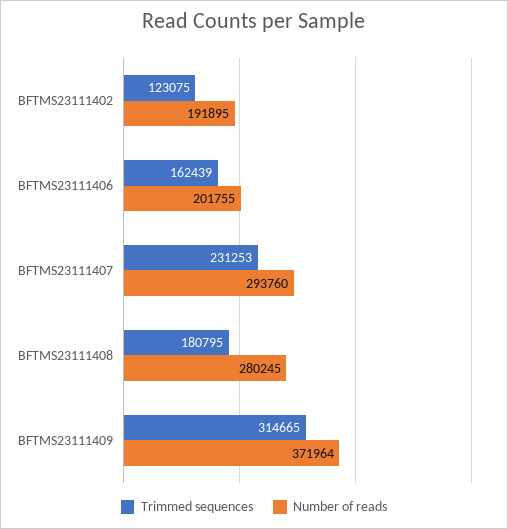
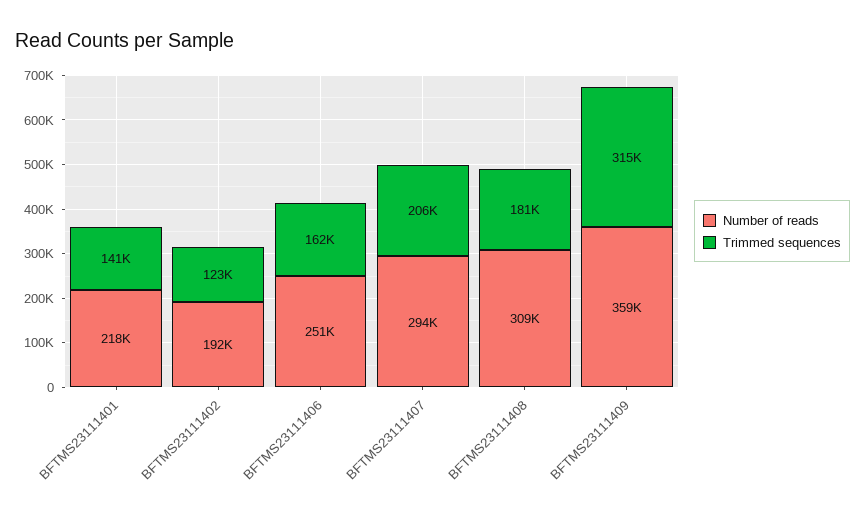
Number of reads, BFTMS23111406: 201755 -> 251000
Trimmed sequences, BFTMS23111407: 231253 -> 206000
Number of reads, BFTMS23111408: 280245 -> 309000
Number of reads, BFTMS23111409: 371964 -> 359000
Number of reads, BFTMS23111401: none -> 218000
Trimmed sequences, BFTMS23111401: none -> 141000

